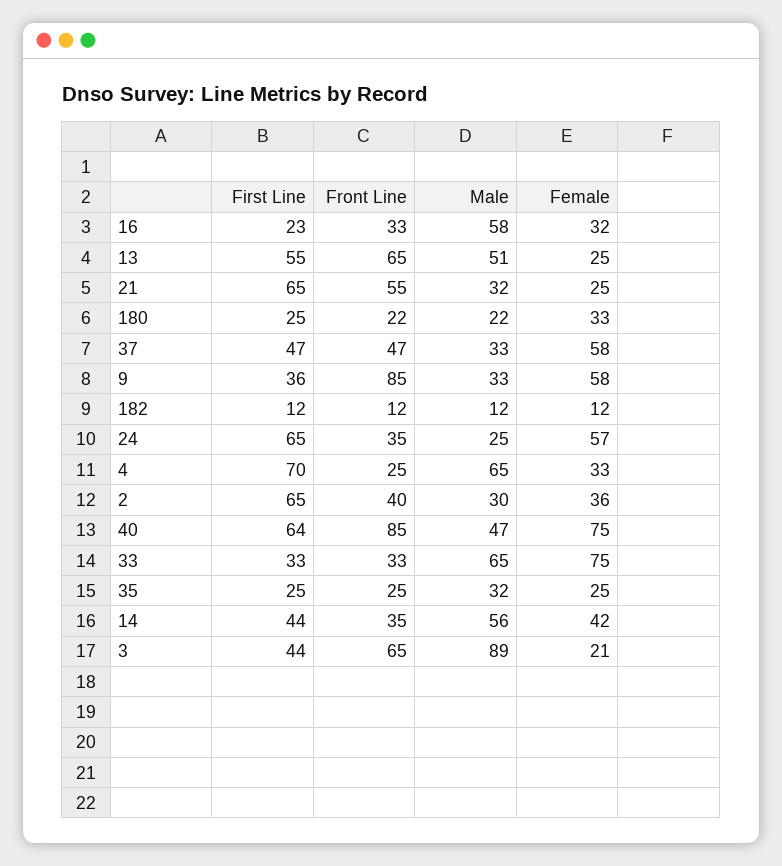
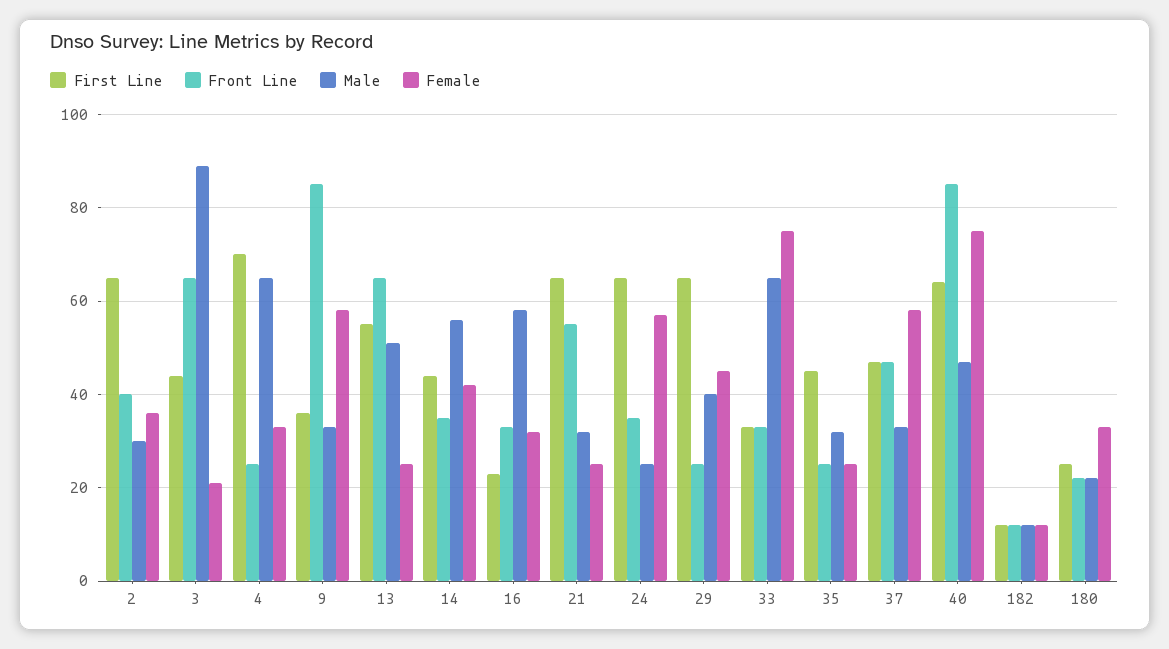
First Line, 35: 25 -> 45
First Line, 29: none -> 65
Front Line, 29: none -> 25
Male, 29: none -> 40
Female, 29: none -> 45

